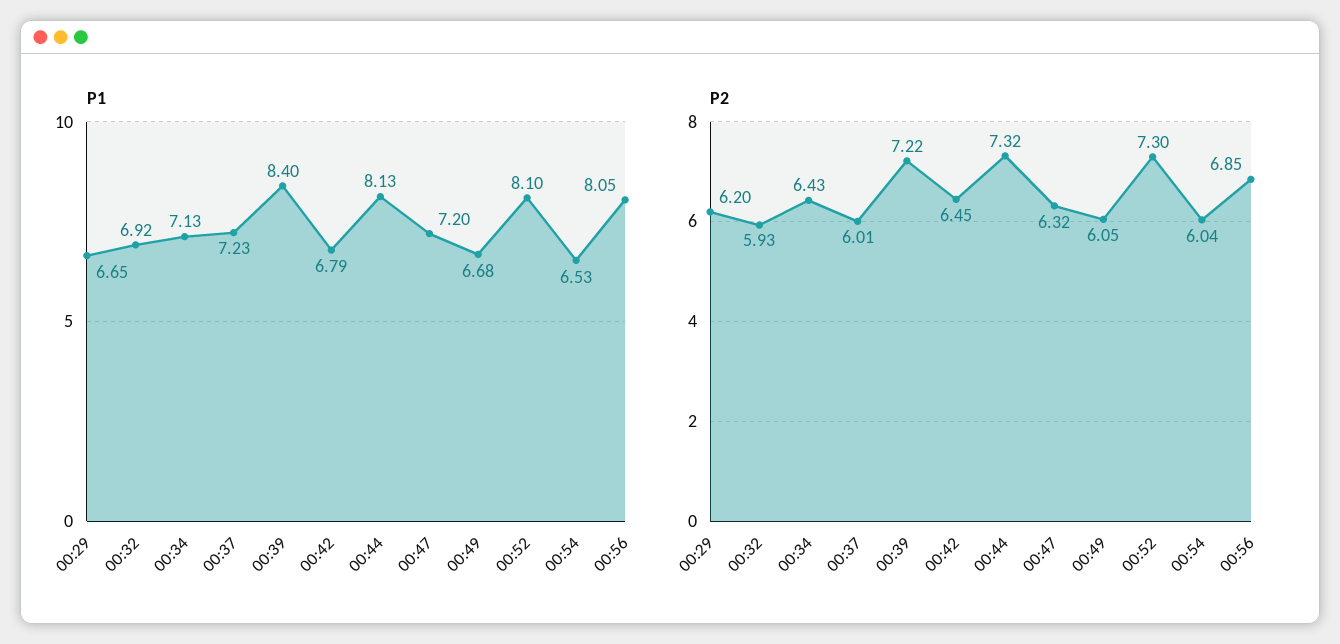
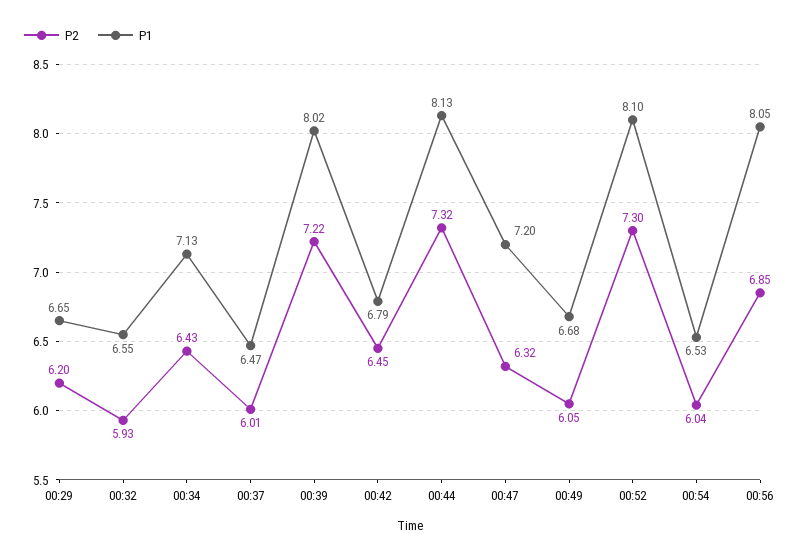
P1, 00:32: 6.92 -> 6.55
P1, 00:37: 7.23 -> 6.47
P1, 00:39: 8.4 -> 8.02

